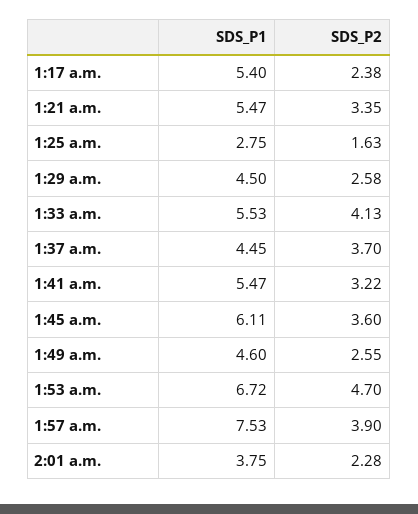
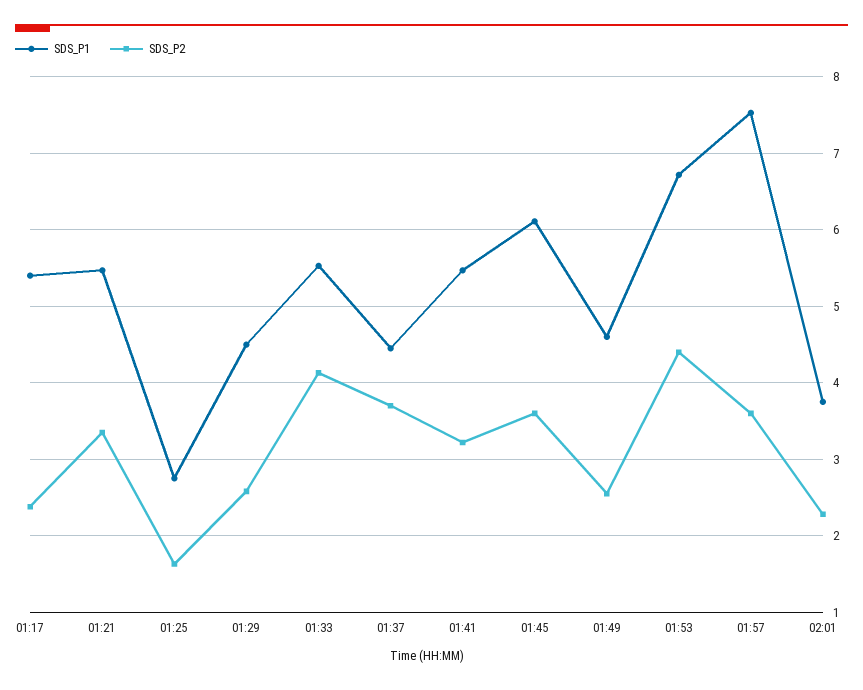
SDS_P2, 1:53 a.m.: 4.7 -> 4.4
SDS_P2, 1:57 a.m.: 3.9 -> 3.6

